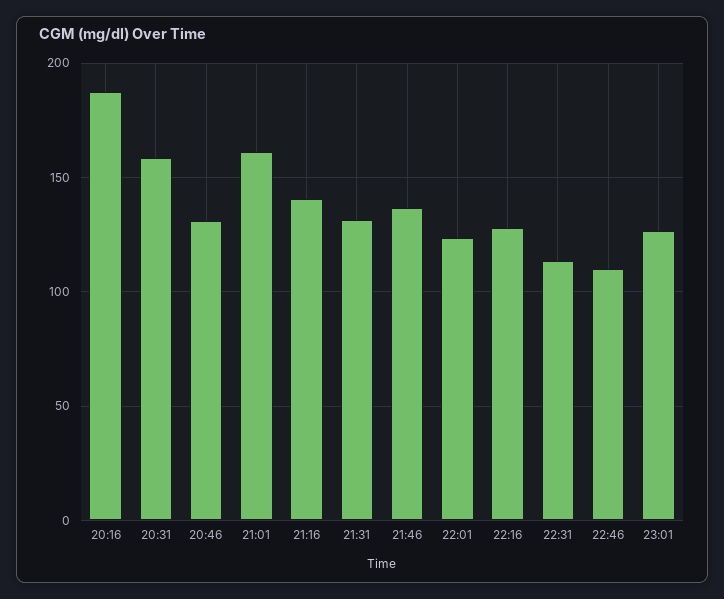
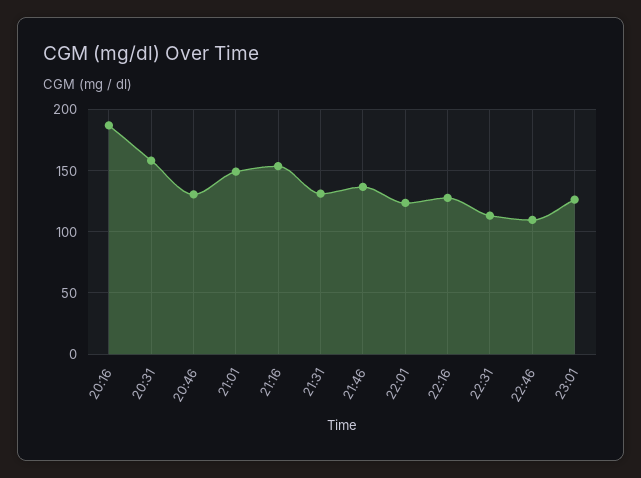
21:01: 160 -> 150
21:16: 140 -> 155

